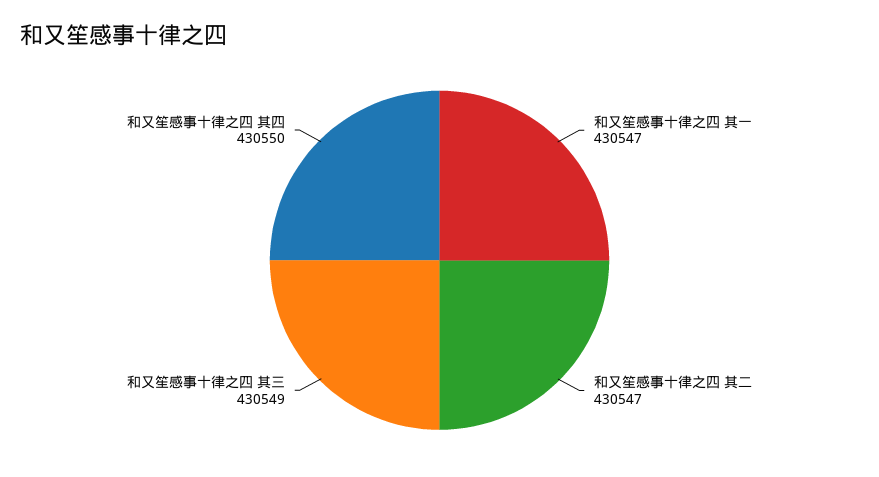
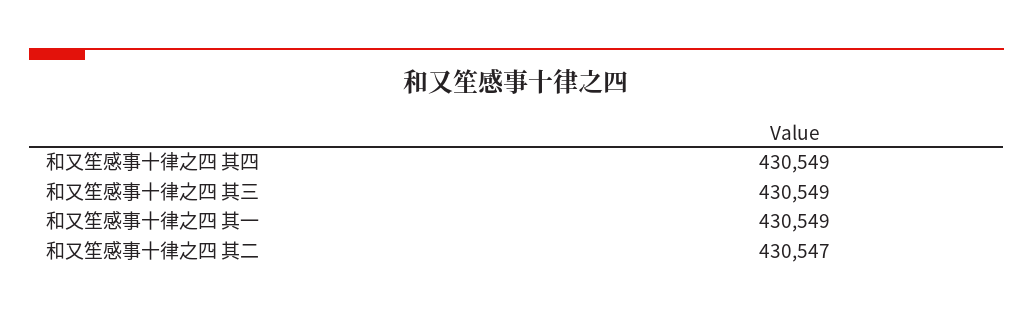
和又笙感事十律之四 其一: 430547 -> 430549
和又笙感事十律之四 其四: 430550 -> 430549

